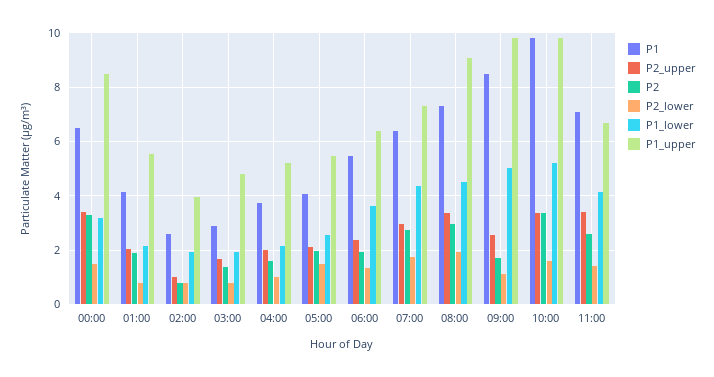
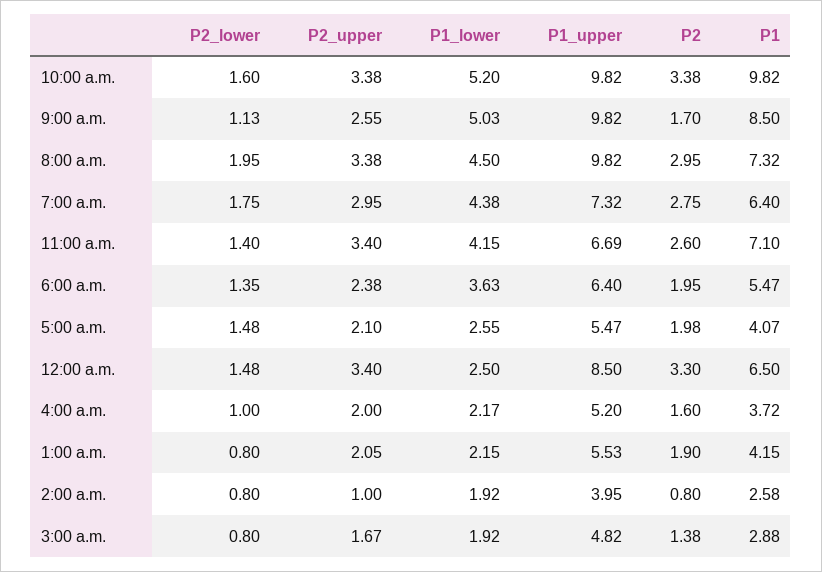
P1_lower, 00:00: 3.25 -> 2.5
P1_upper, 08:00: 9 -> 9.82

